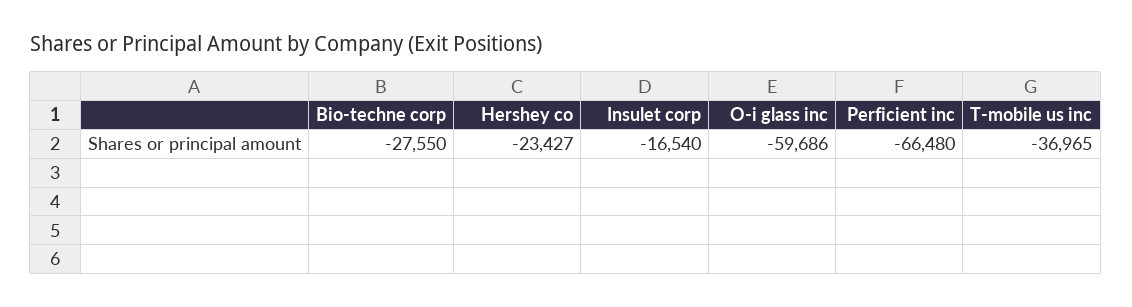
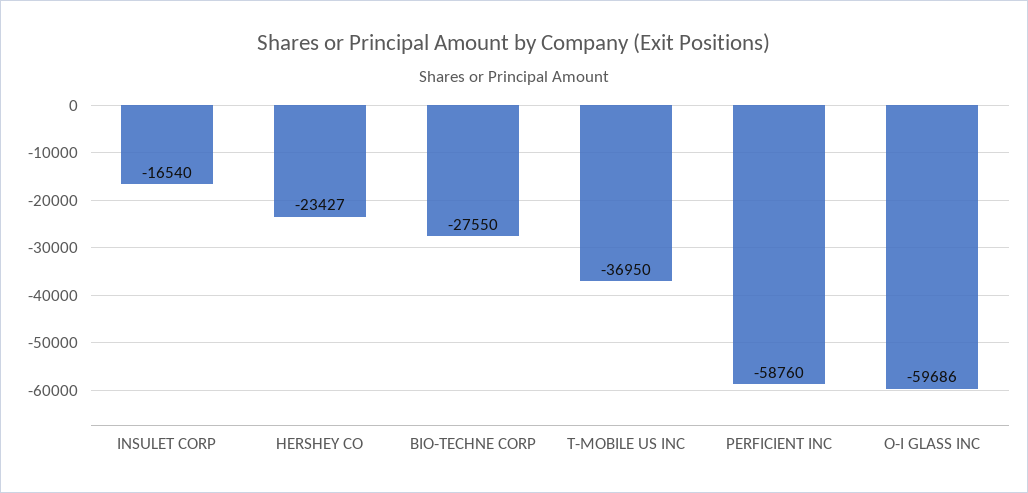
Perficient inc: -66480 -> -58760
T-mobile us inc: -36965 -> -36950

